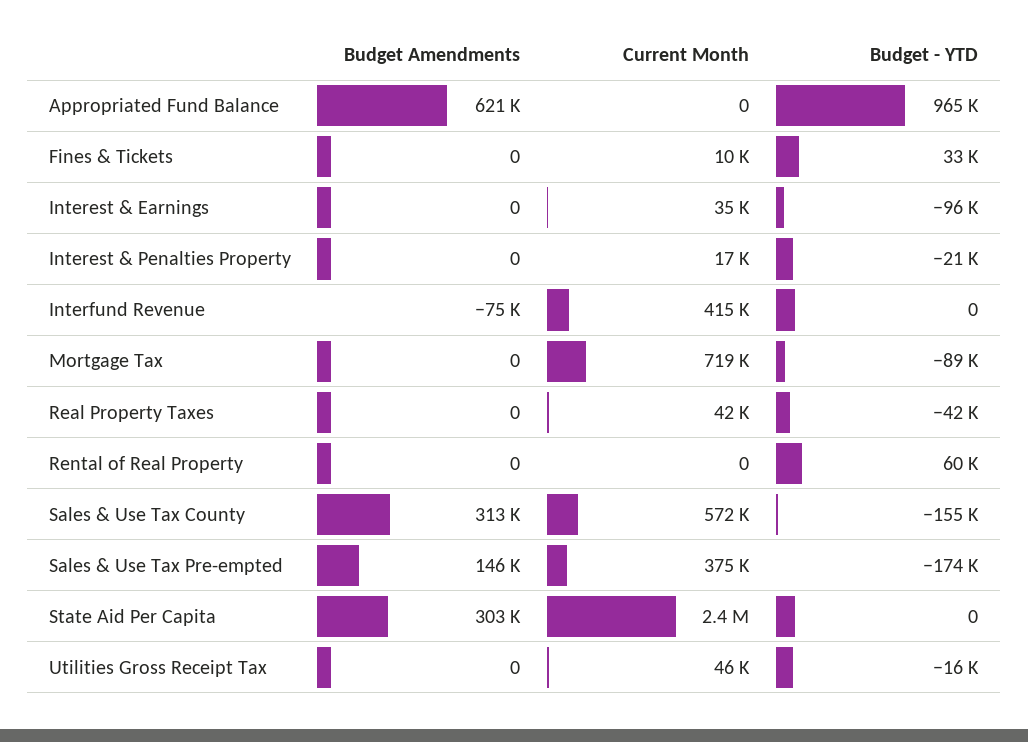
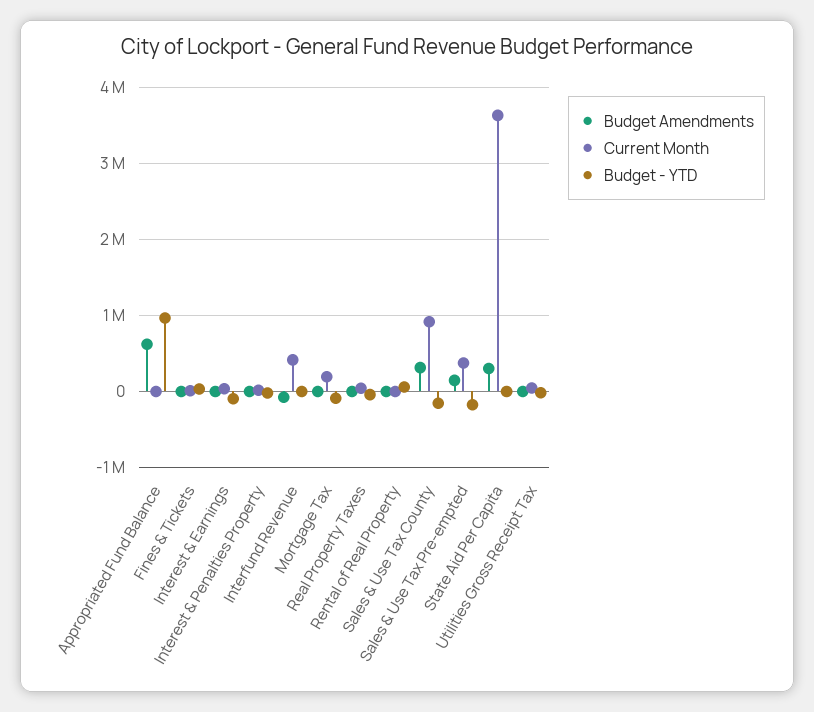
Current Month, Mortgage Tax: 719000 -> 200000
Current Month, Sales & Use Tax County: 572000 -> 900000
Current Month, State Aid Per Capita: 2400000 -> 3600000

